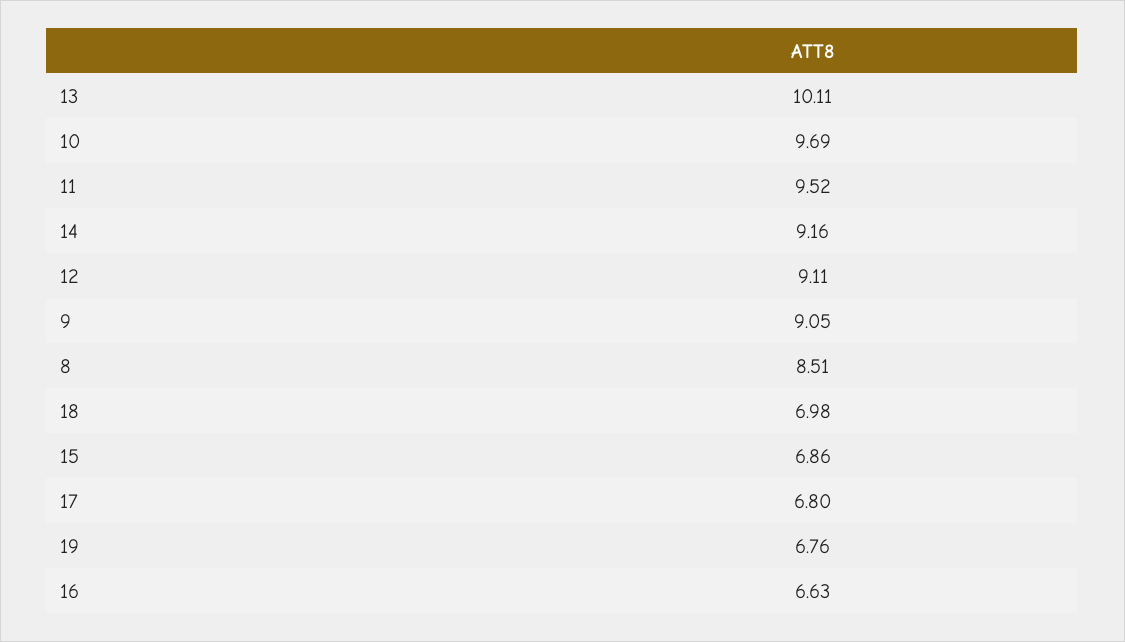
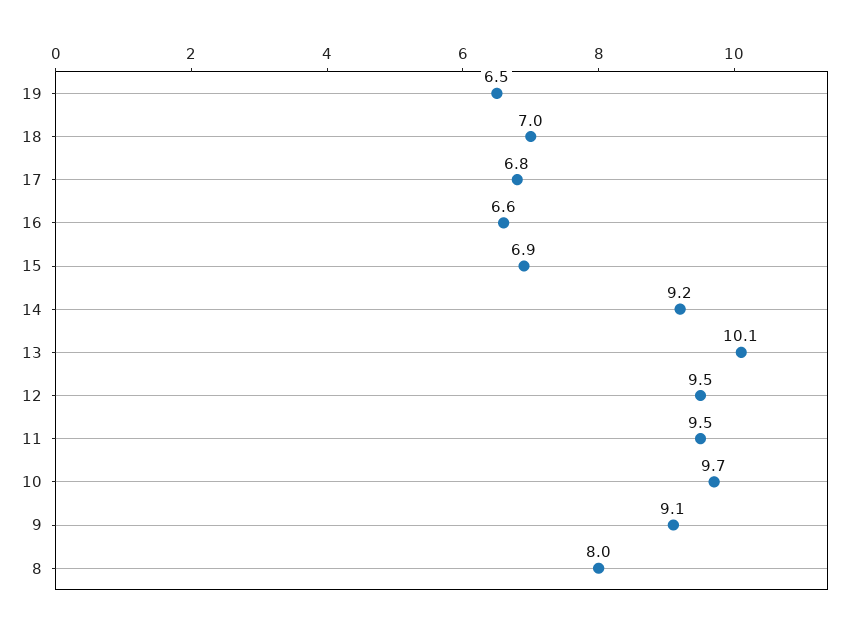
12: 9.11 -> 9.5
8: 8.51 -> 8
19: 6.76 -> 6.5

